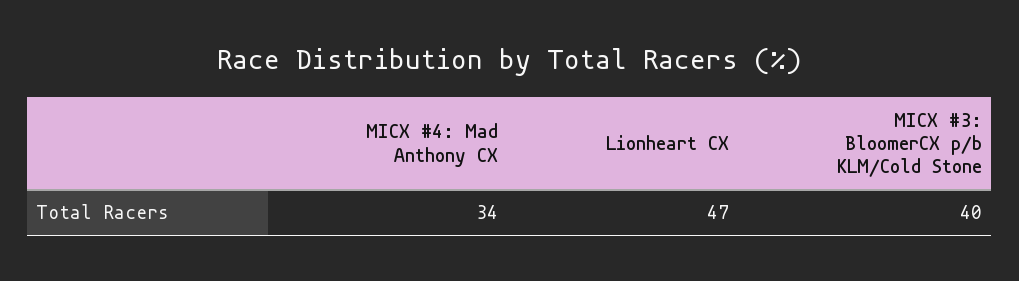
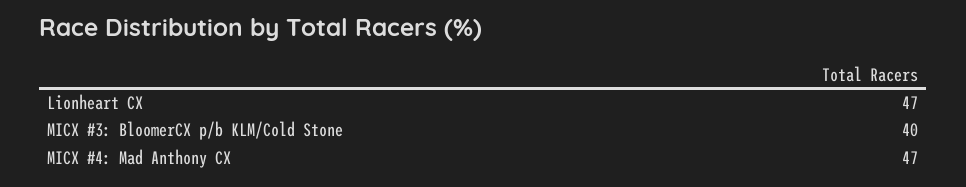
MICX #4: Mad Anthony CX: 34 -> 47

